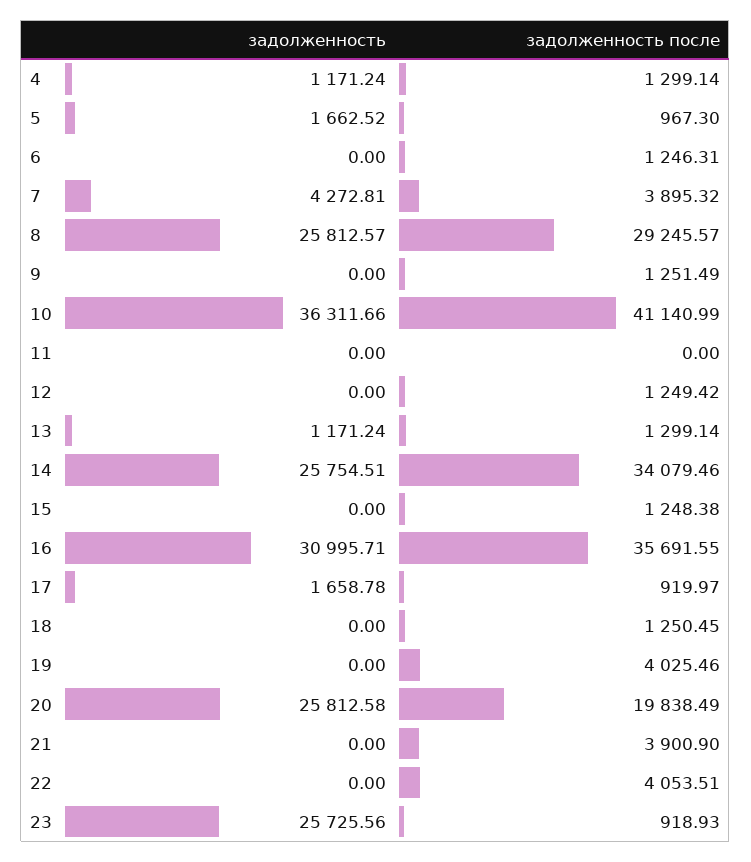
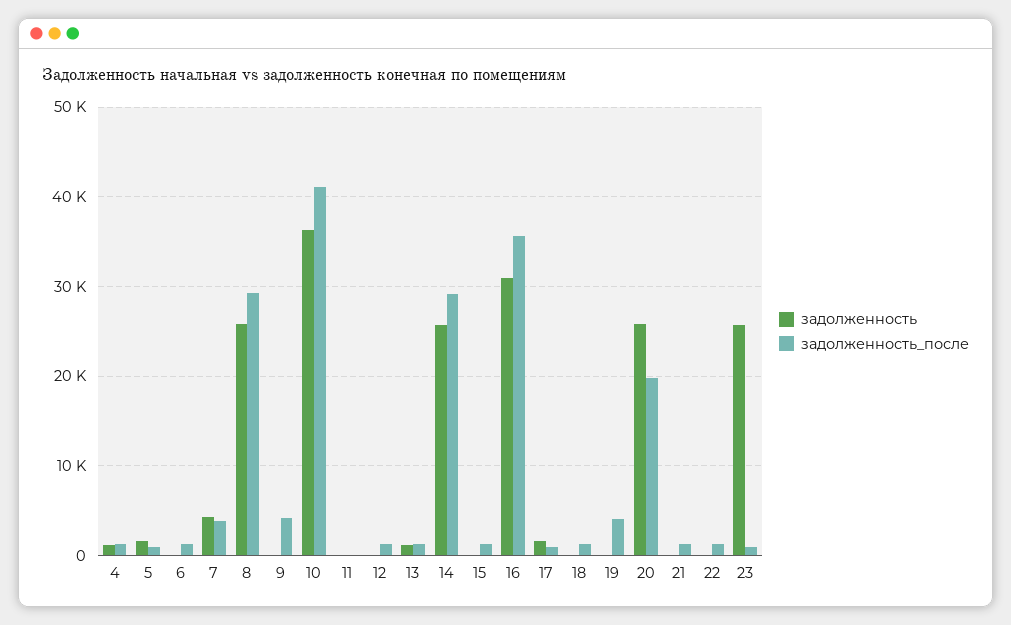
задолженность после, 9: 1251.49 -> 4000
задолженность после, 14: 34079.46 -> 29000
задолженность после, 21: 3900.9 -> 1000
задолженность после, 22: 4053.51 -> 1000

